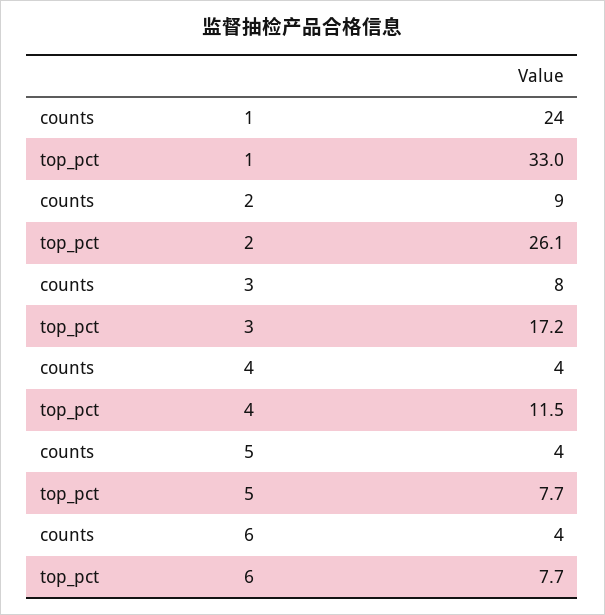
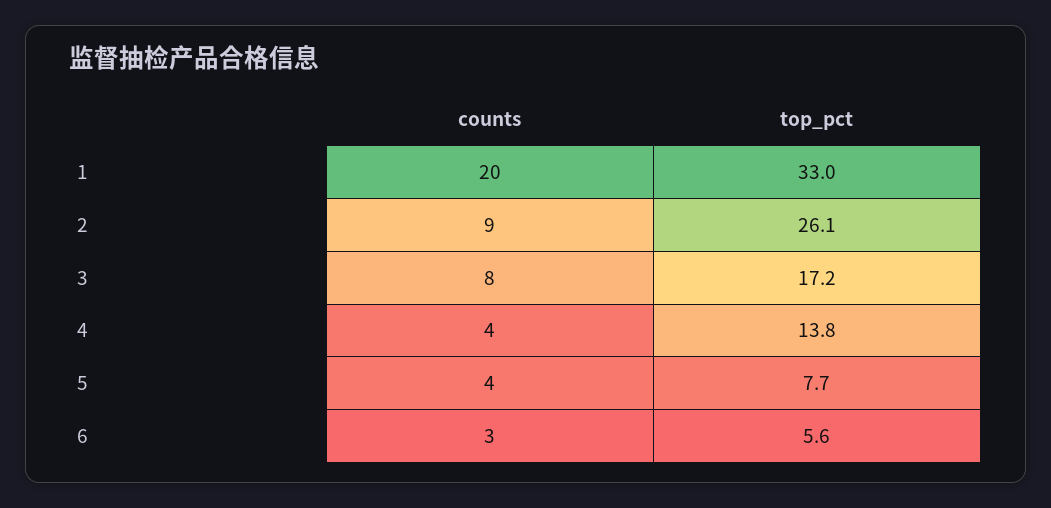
counts, 1: 24 -> 20
top_pct, 4: 11.5 -> 13.8
counts, 6: 4 -> 3
top_pct, 6: 7.7 -> 5.6

